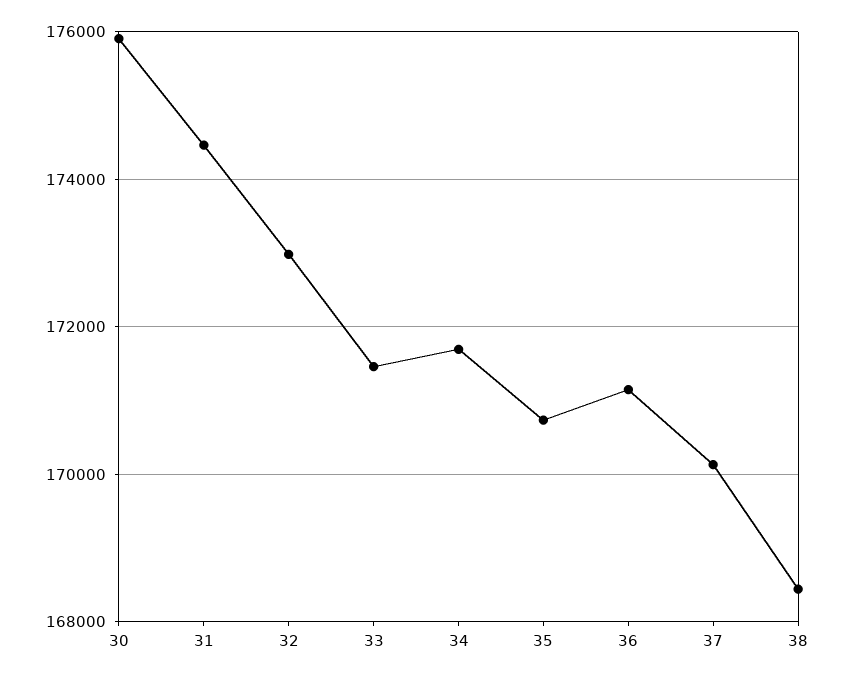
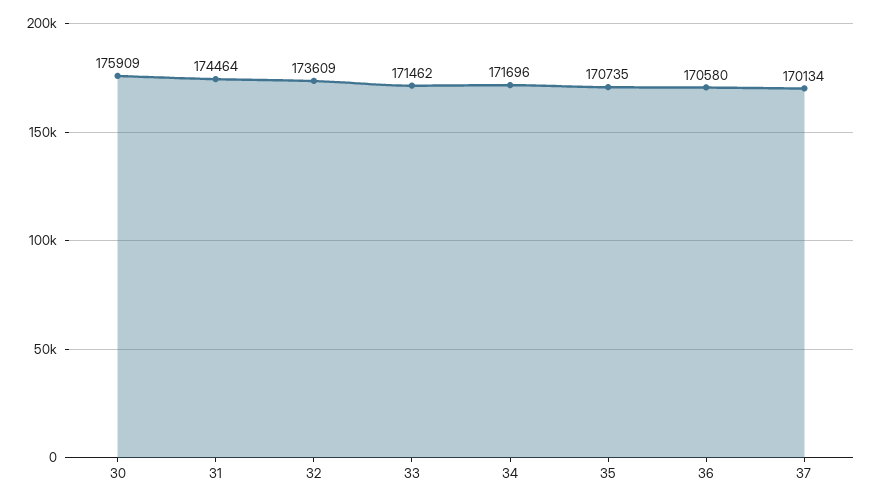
32: 173000 -> 173609
36: 171200 -> 170580
38: 168400 -> none

